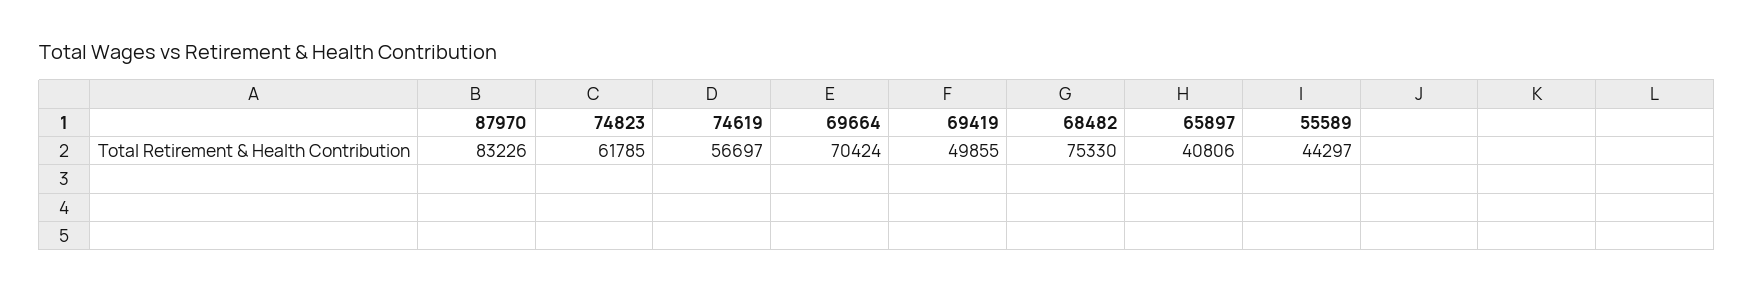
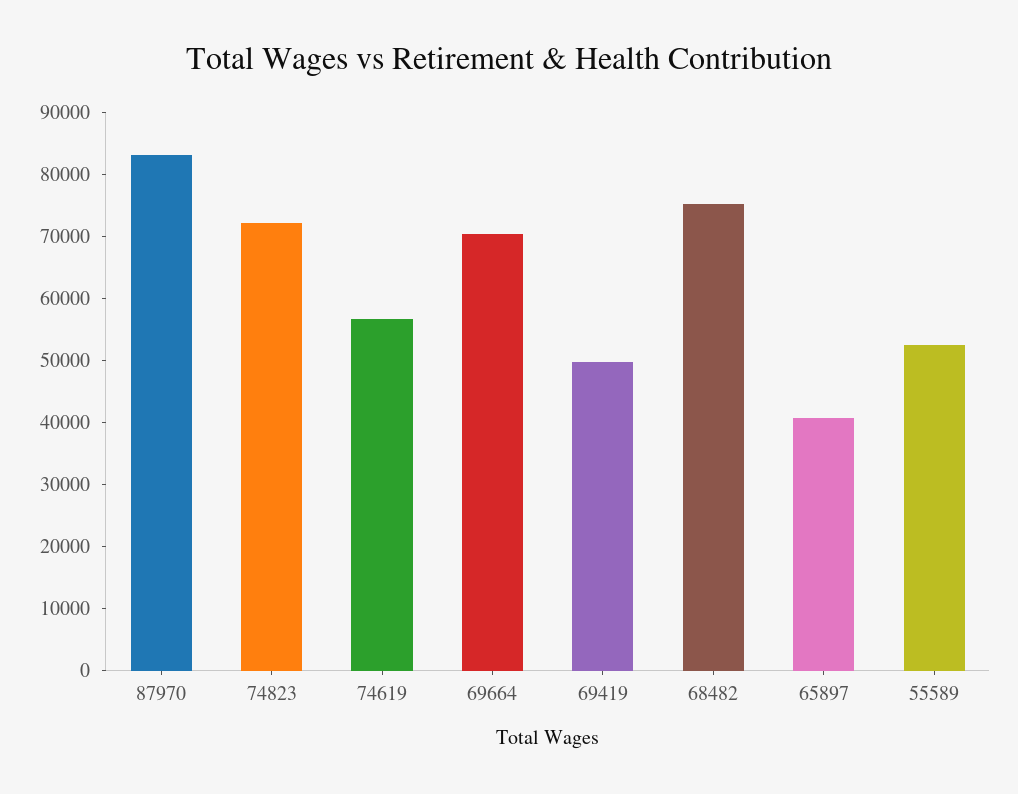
74823: 61785 -> 72000
55589: 44297 -> 52000

